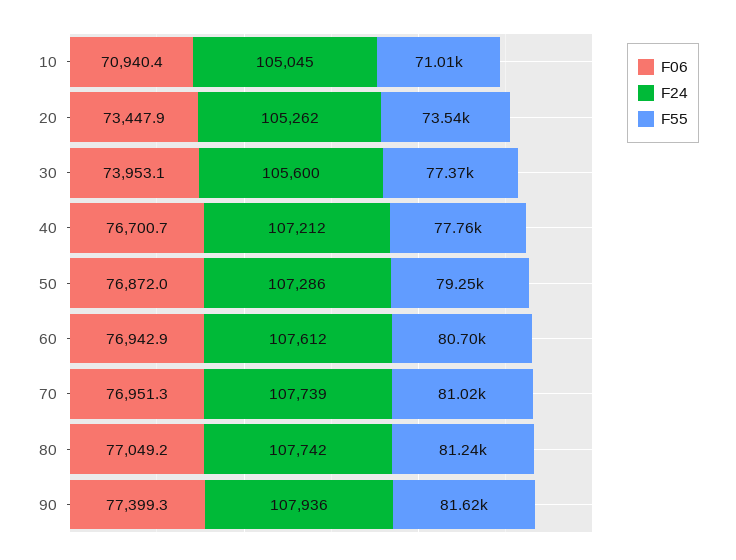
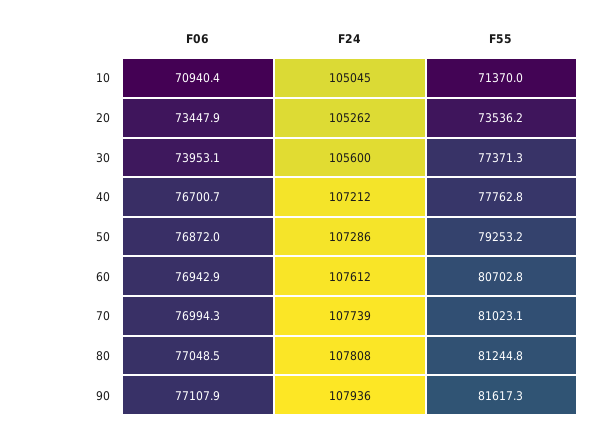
F55, 10: 71010 -> 71370
F06, 70: 76951.3 -> 76994.3
F06, 80: 77049.2 -> 77048.5
F24, 80: 107742 -> 107808
F06, 90: 77399.3 -> 77107.9

